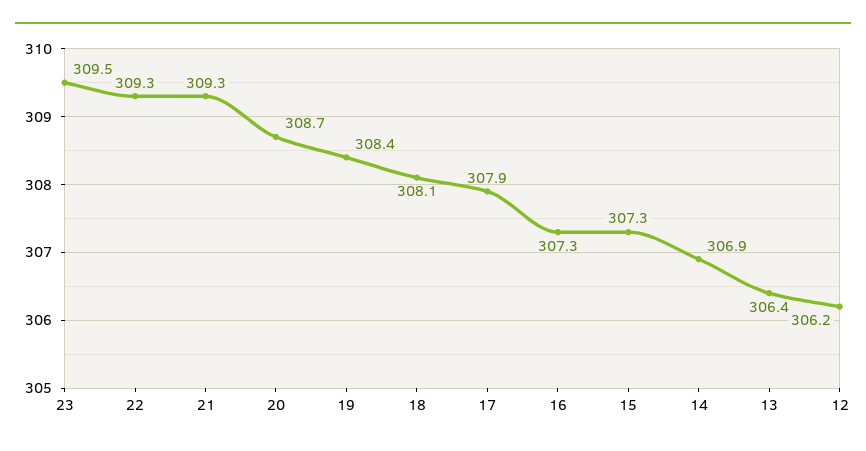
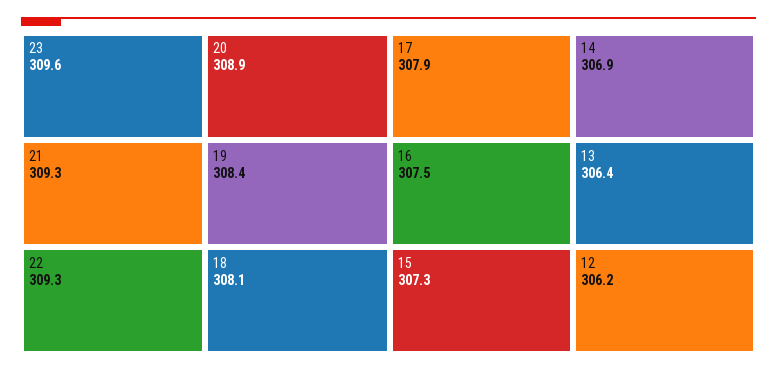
23: 309.5 -> 309.6
20: 308.7 -> 308.9
16: 307.3 -> 307.5

